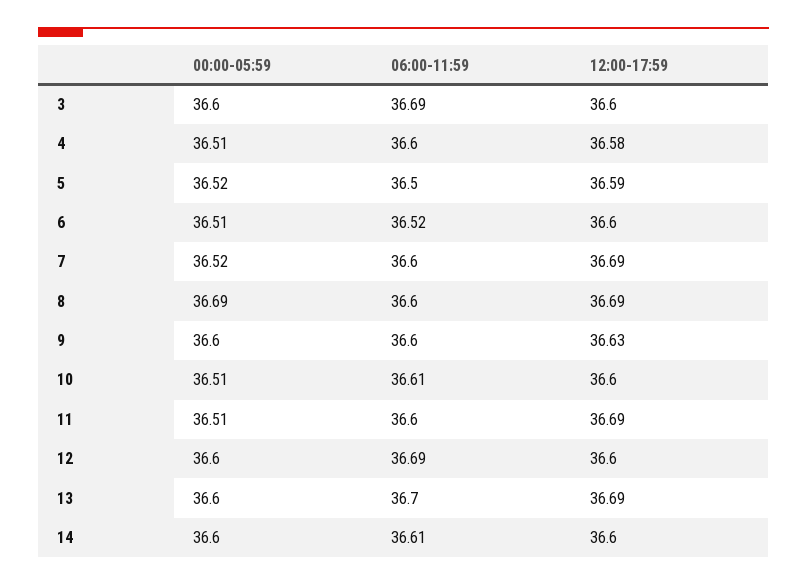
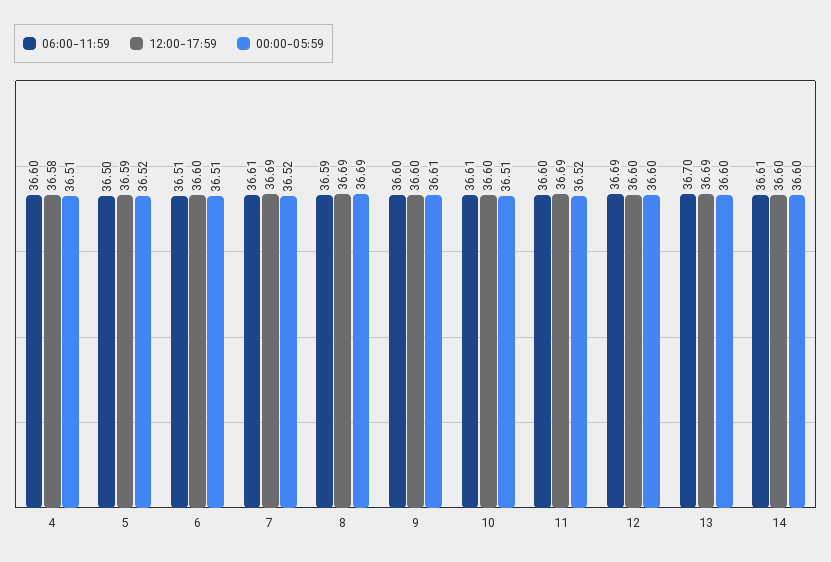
00:00-05:59, 3: 36.6 -> none
06:00-11:59, 3: 36.69 -> none
12:00-17:59, 3: 36.6 -> none
06:00-11:59, 6: 36.52 -> 36.51
06:00-11:59, 7: 36.6 -> 36.61
06:00-11:59, 8: 36.6 -> 36.59
00:00-05:59, 9: 36.6 -> 36.61
12:00-17:59, 9: 36.63 -> 36.6
00:00-05:59, 11: 36.51 -> 36.52

